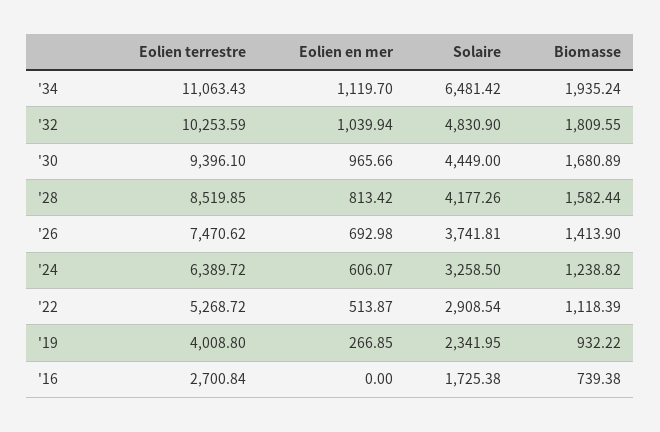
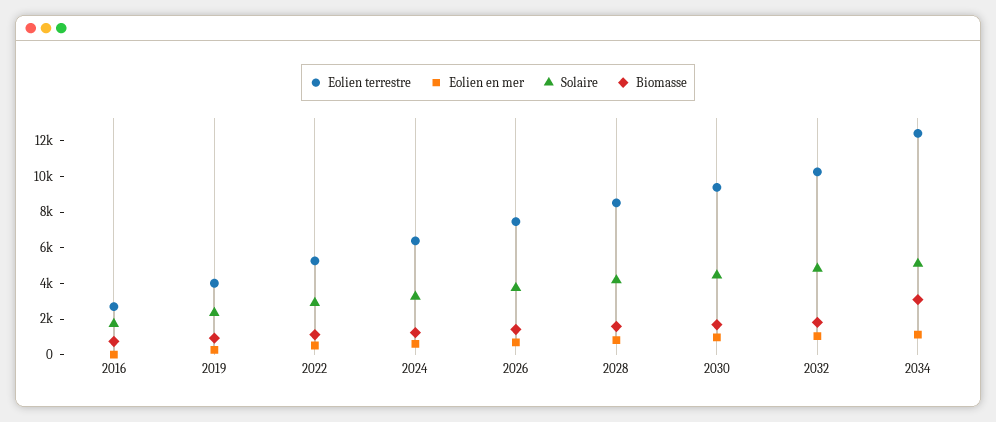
Eolien terrestre, '34: 11063.43 -> 12500
Solaire, '34: 6481.42 -> 5000
Biomasse, '34: 1935.24 -> 3000

